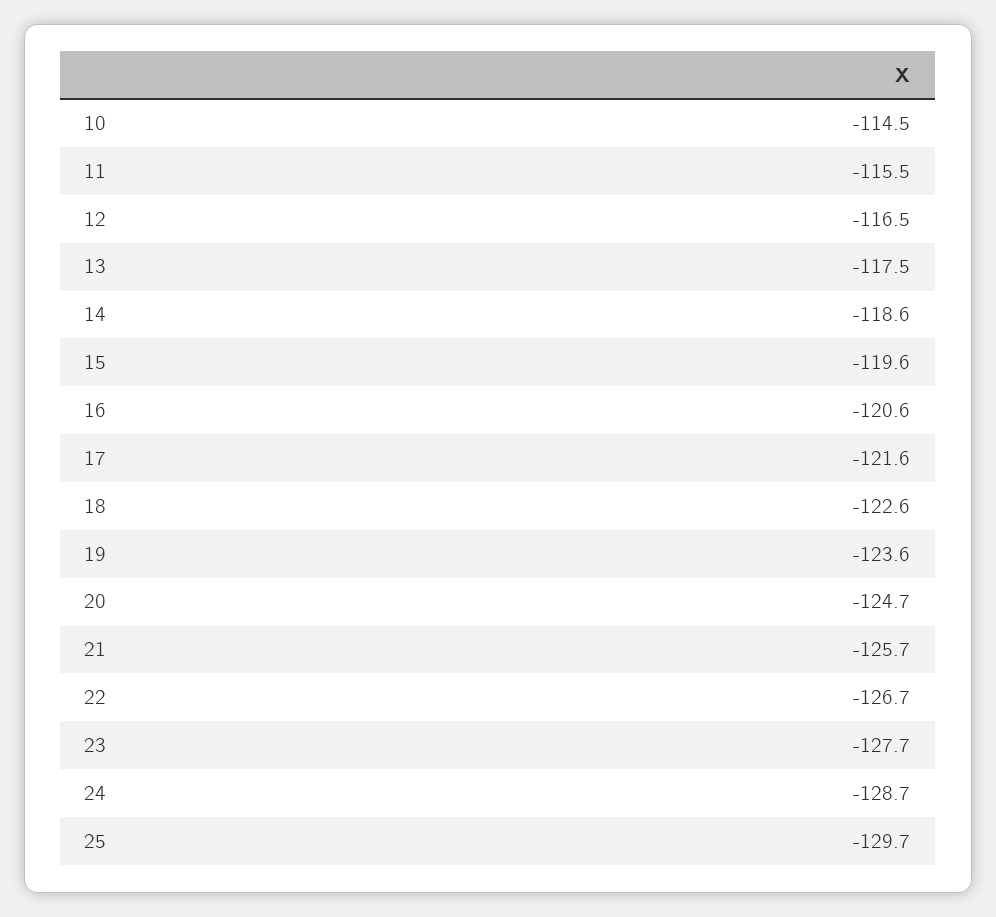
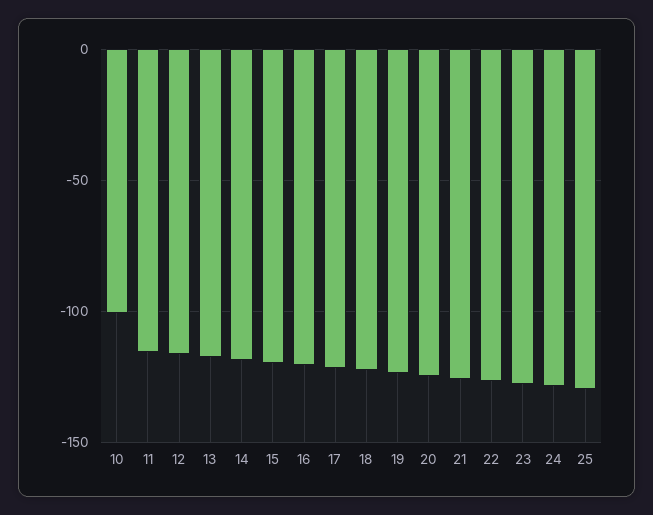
10: -114.5 -> -100

